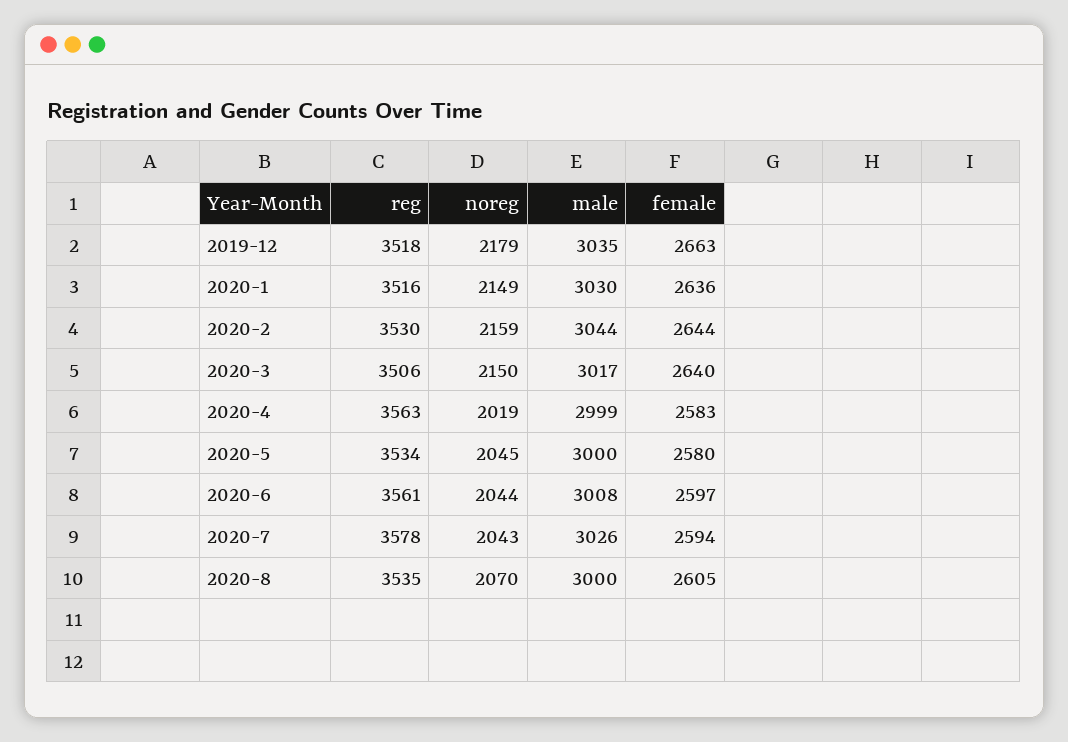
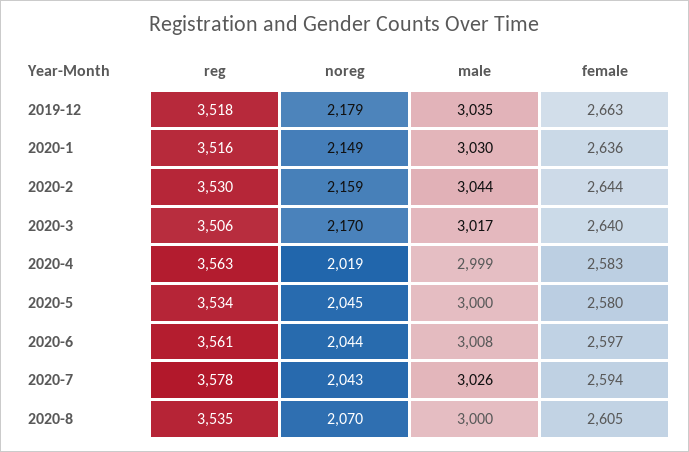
noreg, 2020-3: 2150 -> 2170

